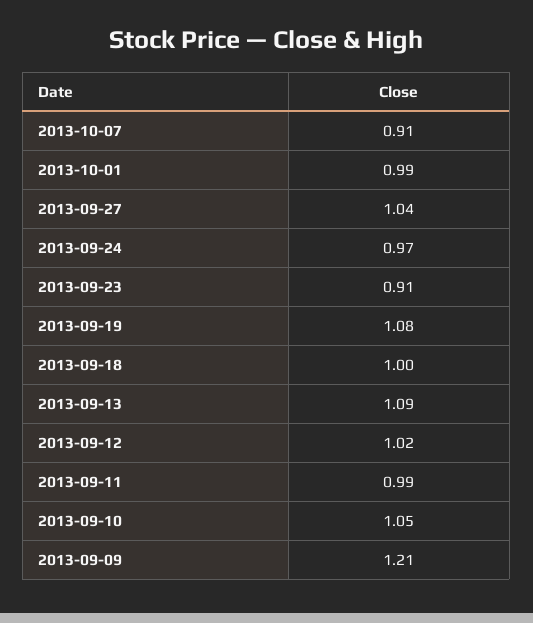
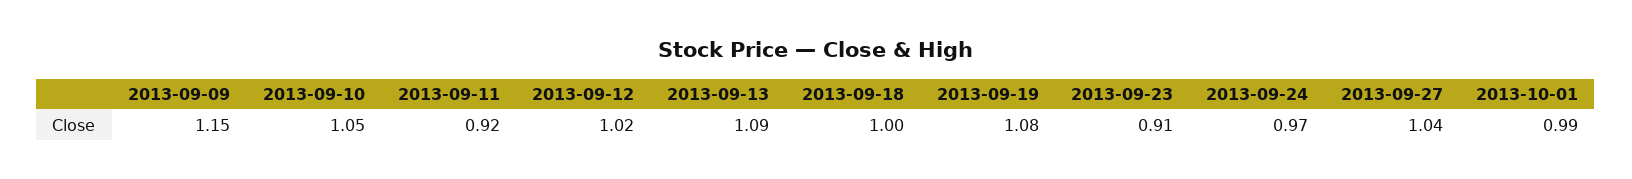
2013-10-07: 0.91 -> none
2013-09-11: 0.99 -> 0.92
2013-09-09: 1.21 -> 1.15

